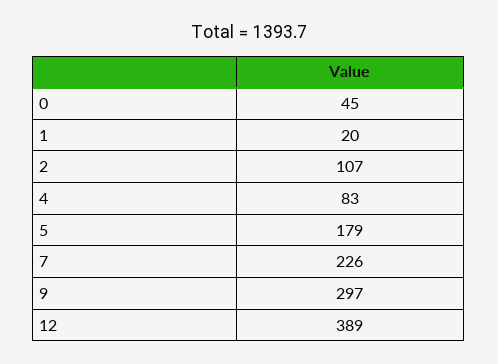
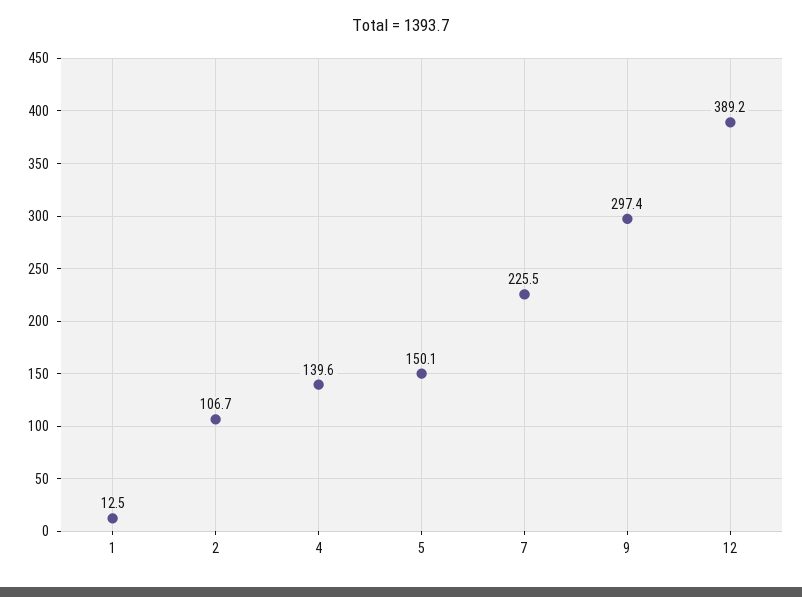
0: 45 -> none
1: 20 -> 12.5
4: 83 -> 139.6
5: 179 -> 150.1

